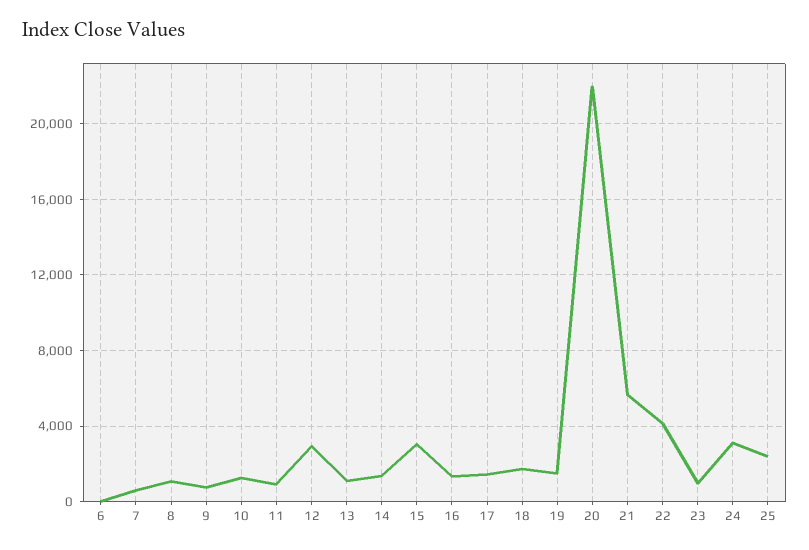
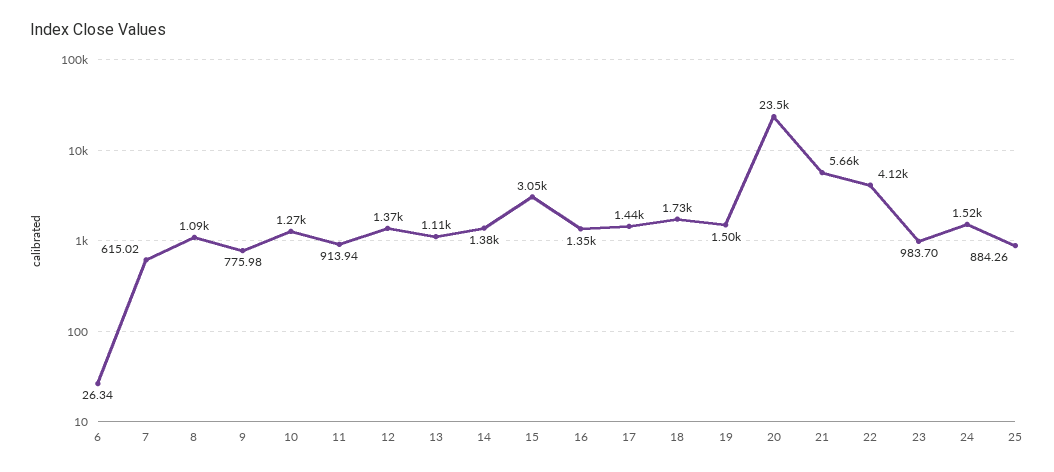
12: 3000 -> 1370
20: 22000 -> 23500
24: 3000 -> 1520
25: 2500 -> 884.26

